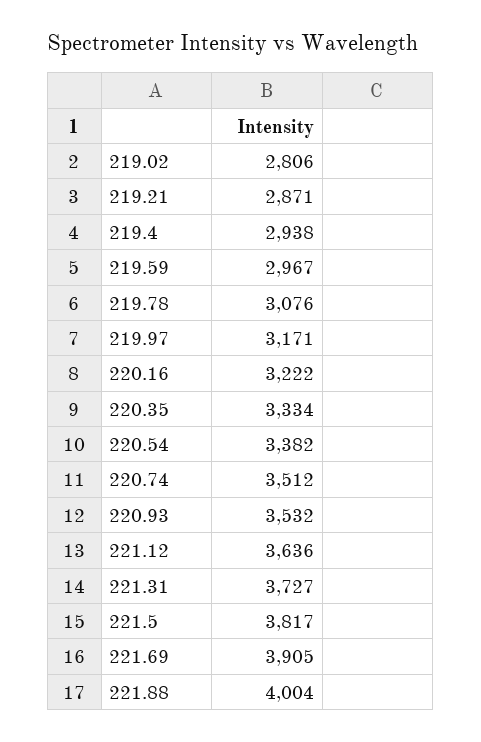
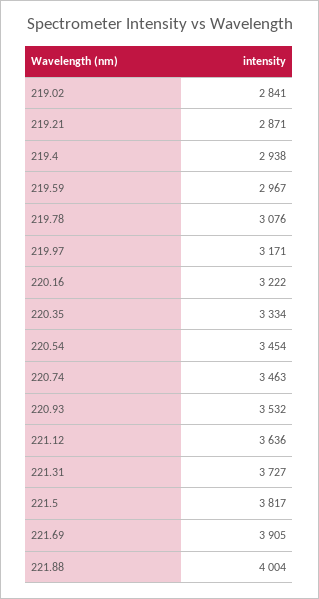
219.02: 2806 -> 2841
220.54: 3382 -> 3454
220.74: 3512 -> 3463

